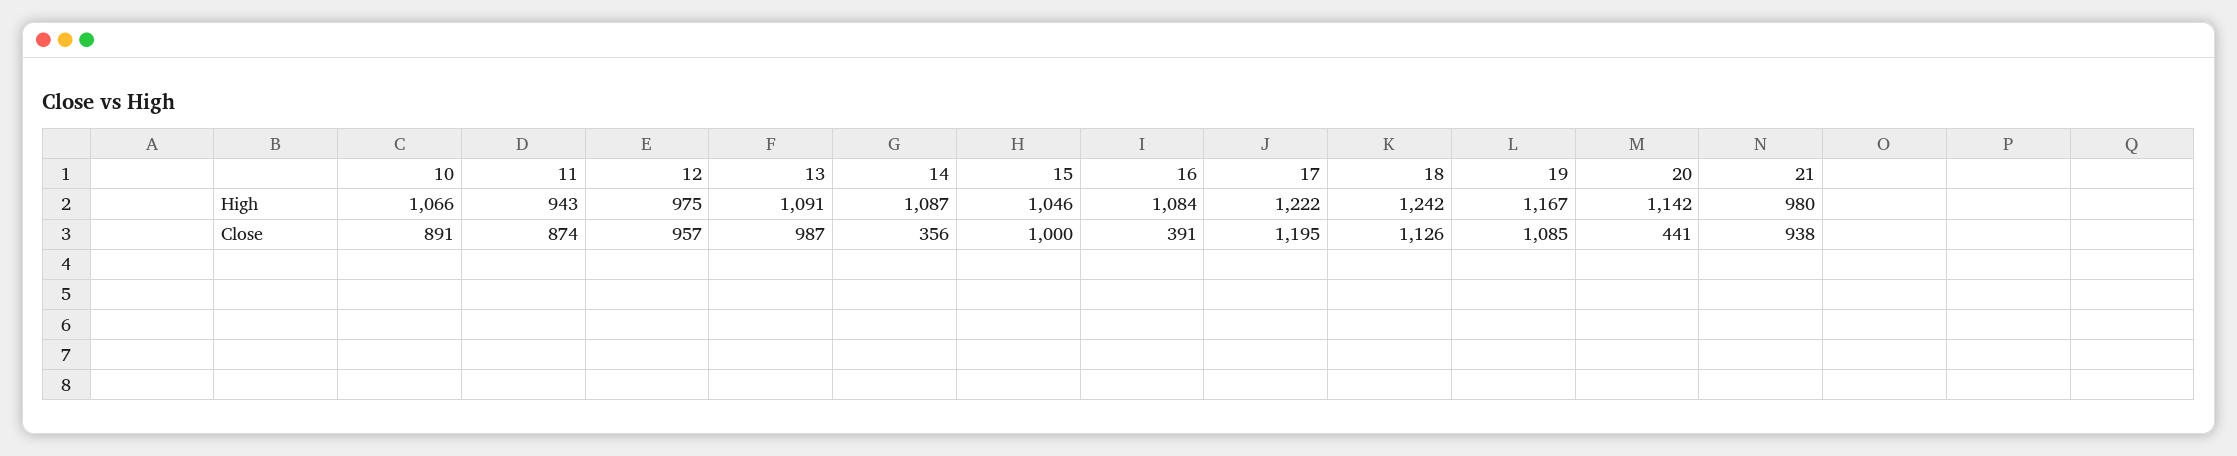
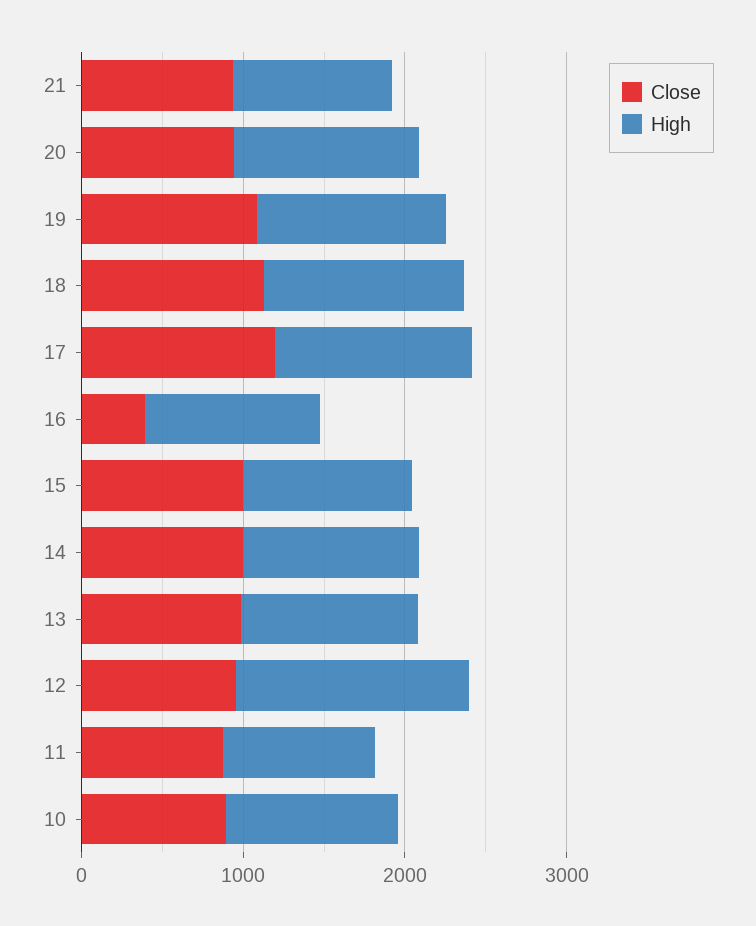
High, 12: 975 -> 1400
Close, 14: 356 -> 1000
Close, 20: 441 -> 1000

